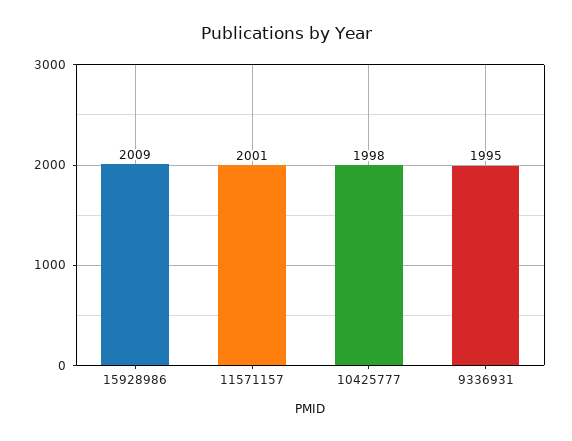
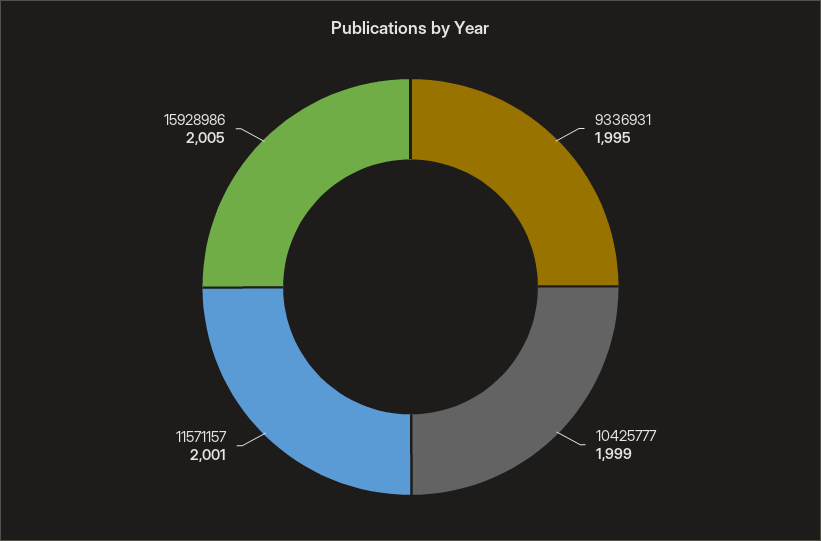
15928986: 2009 -> 2005
10425777: 1998 -> 1999

